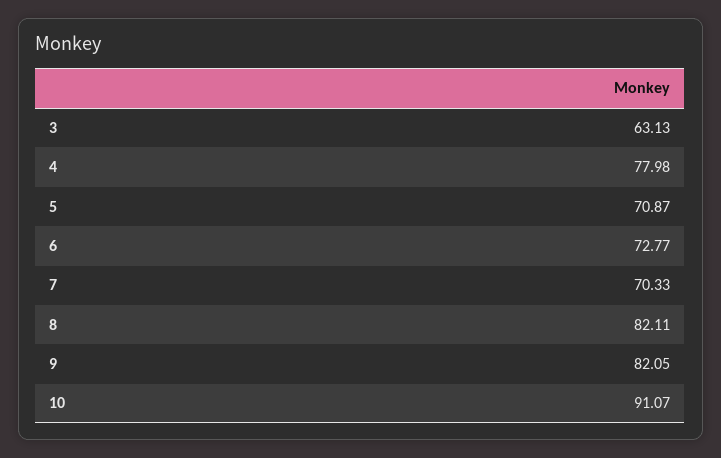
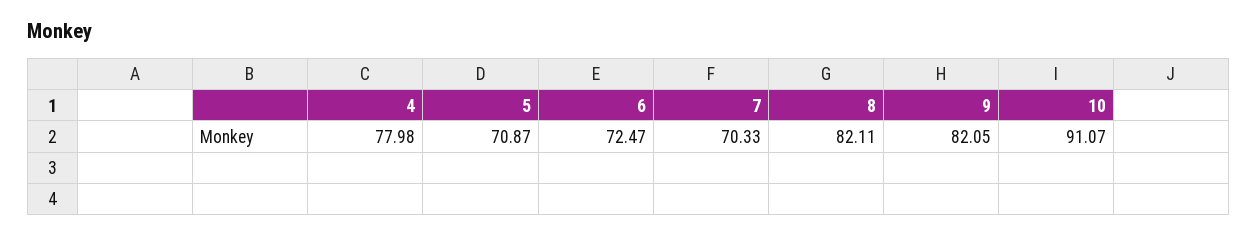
3: 63.13 -> none
6: 72.77 -> 72.47

